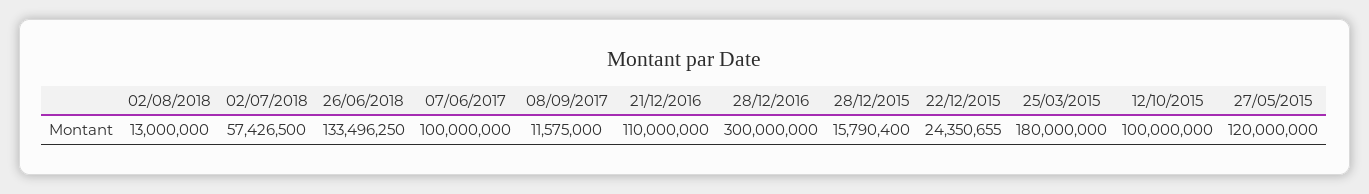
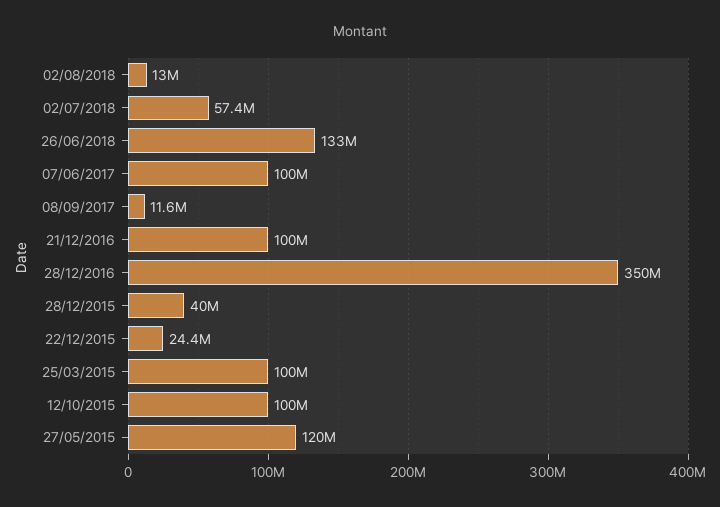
21/12/2016: 110000000 -> 100000000
28/12/2016: 300000000 -> 350000000
28/12/2015: 15790400 -> 40000000
25/03/2015: 180000000 -> 100000000

